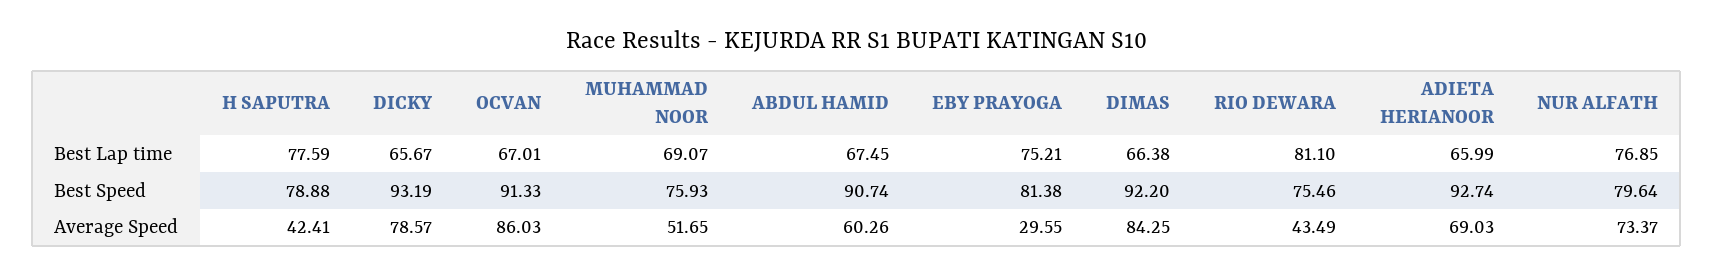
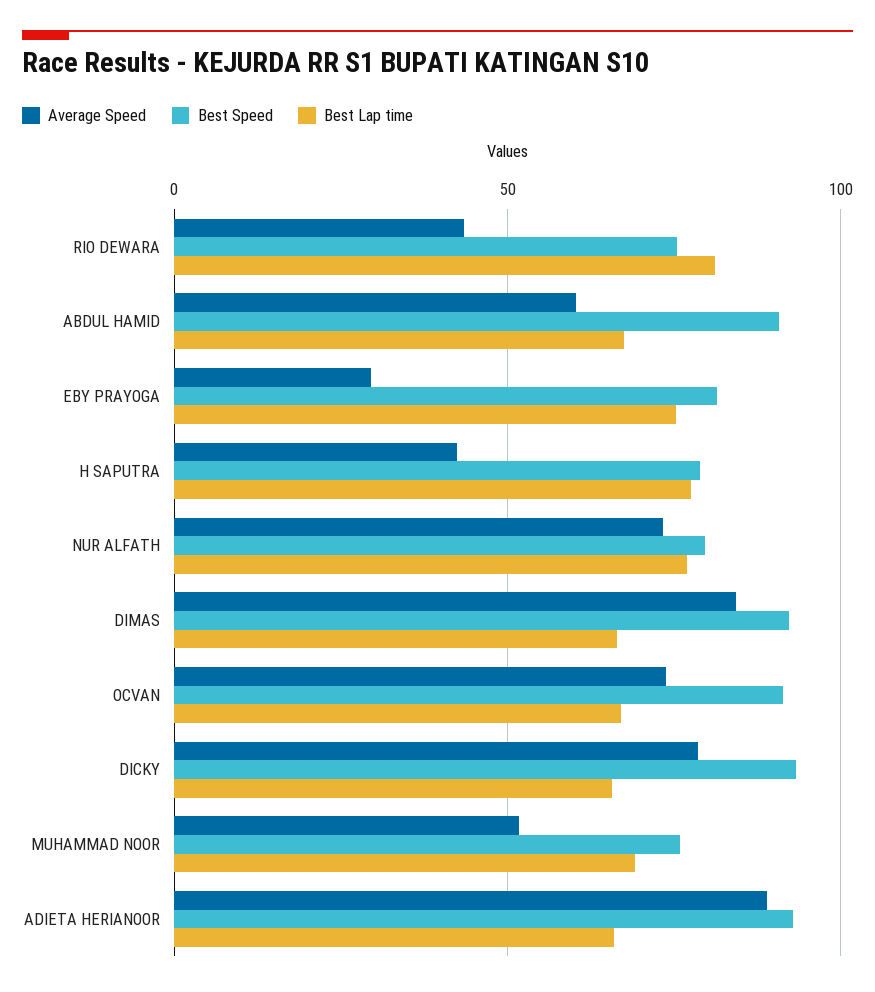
Average Speed, OCVAN: 86.03 -> 75
Average Speed, ADIETA HERIANOOR: 69.03 -> 90

